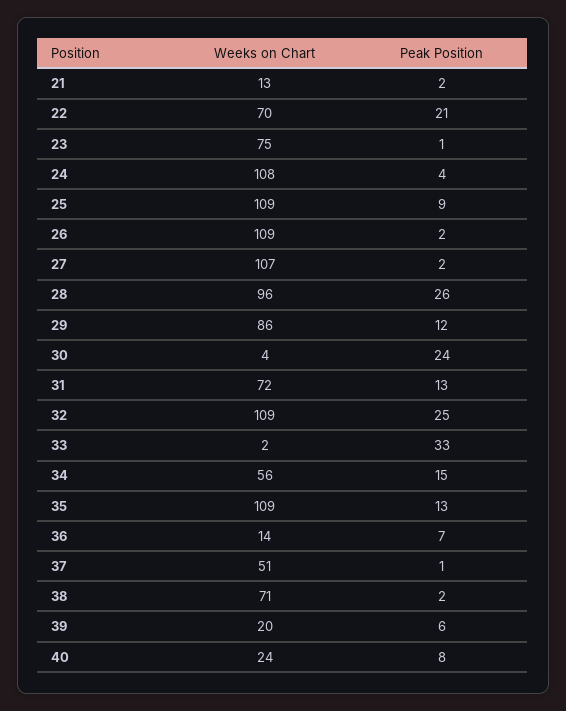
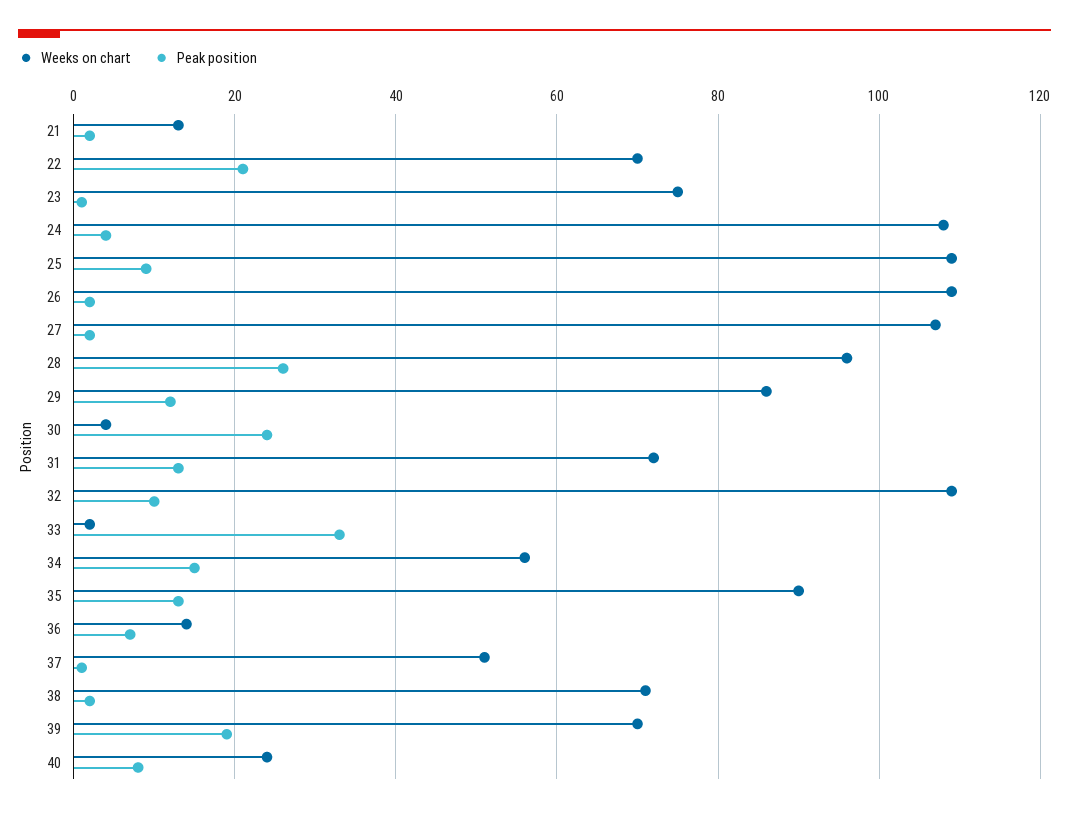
Peak Position, 32: 25 -> 10
Weeks on Chart, 35: 109 -> 90
Weeks on Chart, 39: 20 -> 70
Peak Position, 39: 6 -> 20

